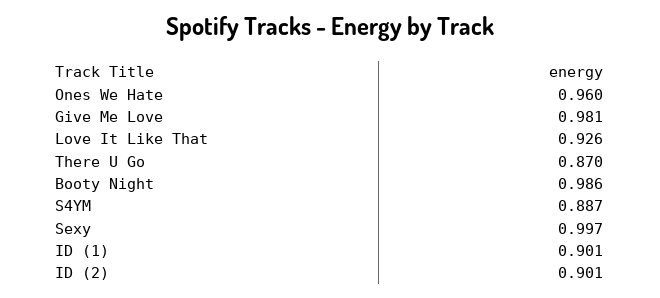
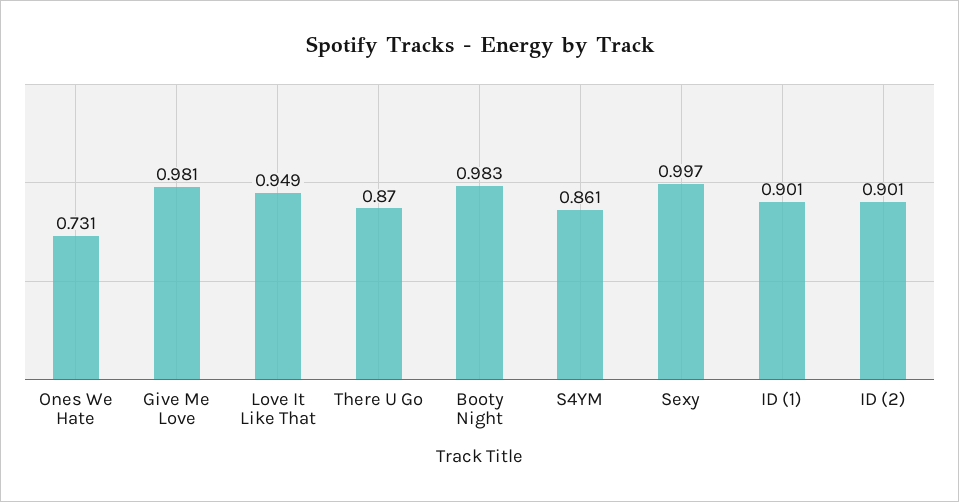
Ones We Hate: 0.96 -> 0.731
Love It Like That: 0.926 -> 0.949
Booty Night: 0.986 -> 0.983
S4YM: 0.887 -> 0.861

